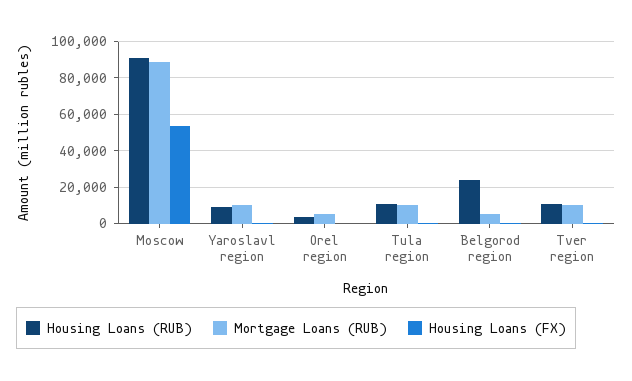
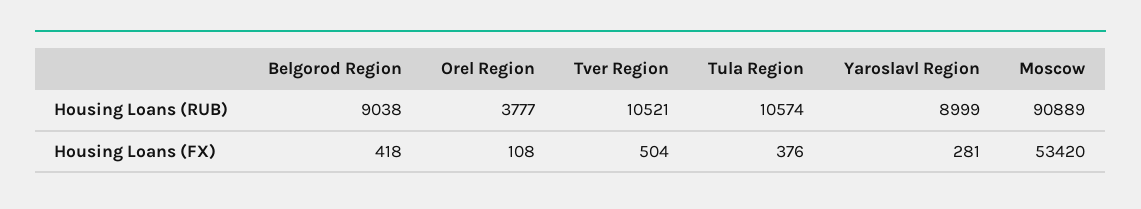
Mortgage Loans (RUB), Moscow: 90000 -> none
Mortgage Loans (RUB), Yaroslavl region: 10000 -> none
Mortgage Loans (RUB), Orel region: 5000 -> none
Mortgage Loans (RUB), Tula region: 10000 -> none
Housing Loans (RUB), Belgorod region: 25000 -> 9038
Mortgage Loans (RUB), Belgorod region: 5000 -> none
Mortgage Loans (RUB), Tver region: 10000 -> none

